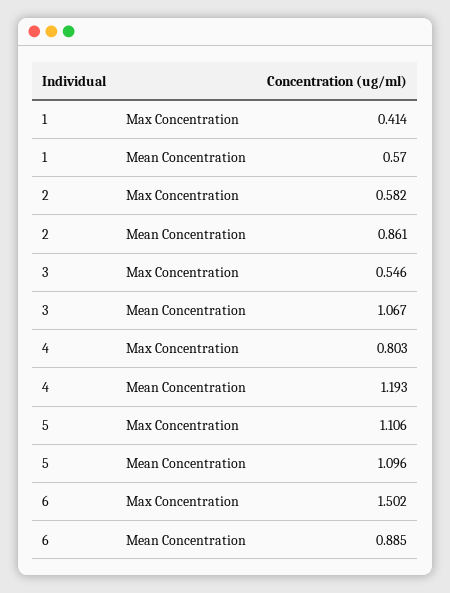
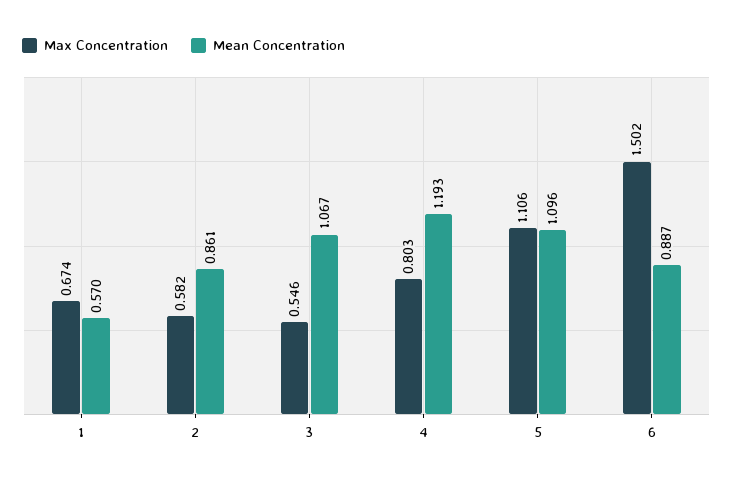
Max Concentration, 1: 0.414 -> 0.674
Mean Concentration, 6: 0.885 -> 0.887

